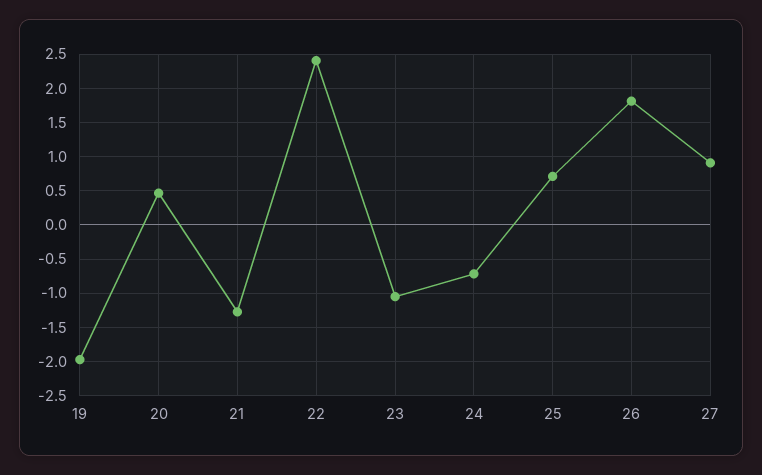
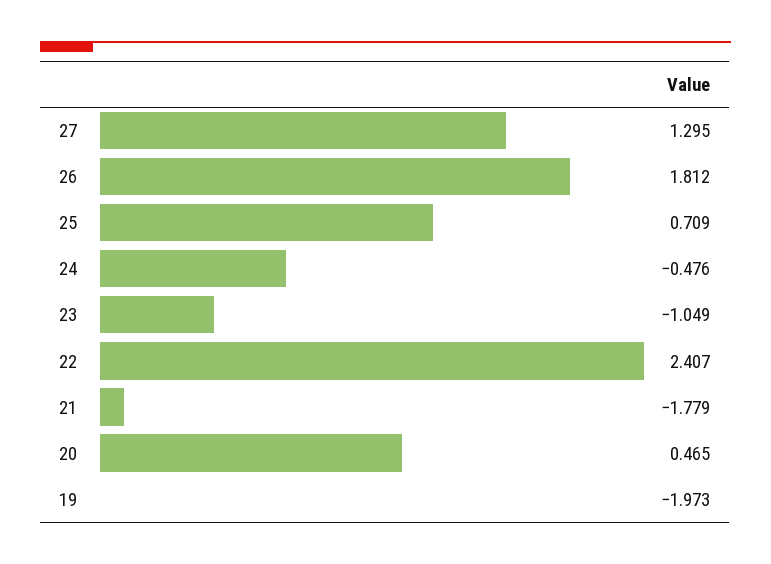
21: -1.3 -> -1.779
24: -0.7 -> -0.476
27: 0.9 -> 1.295

